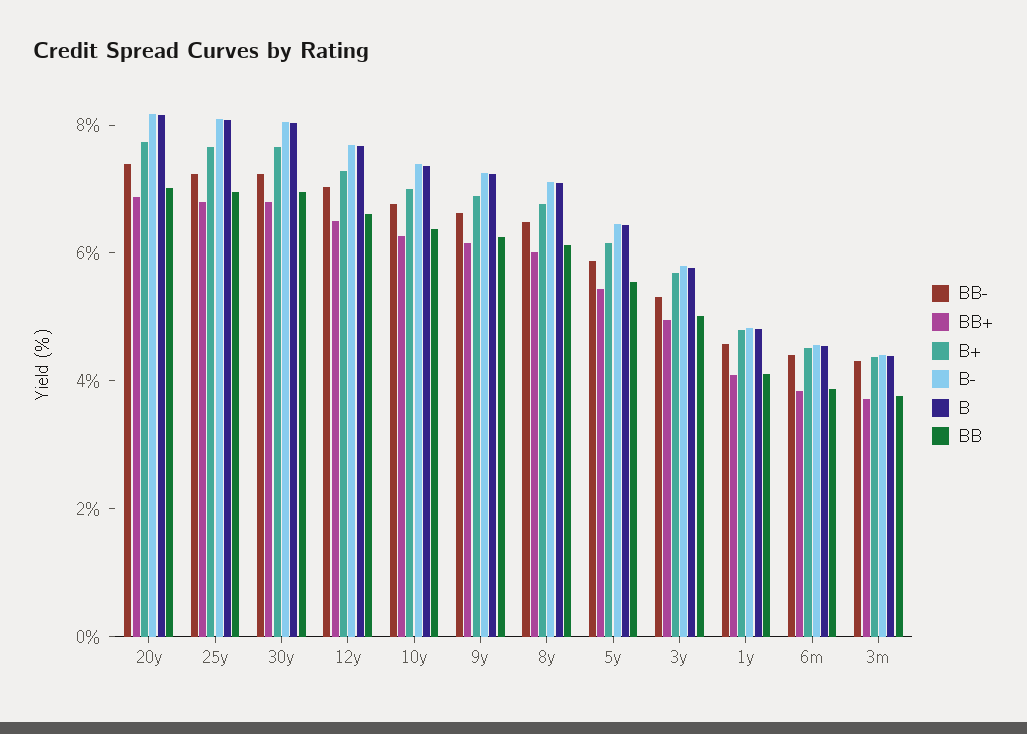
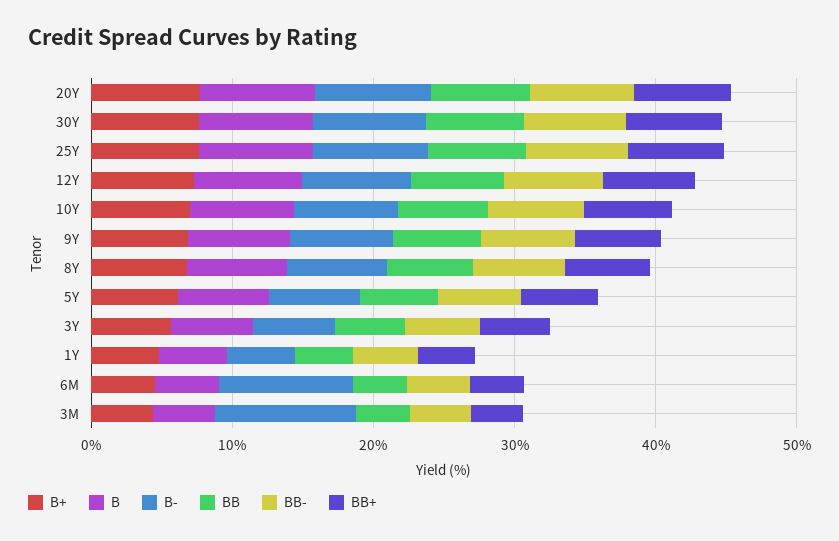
B-, 6m: 4.5 -> 10
B-, 3m: 4.5 -> 10

